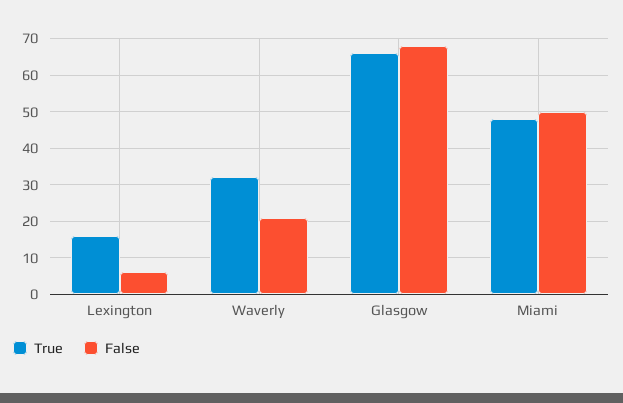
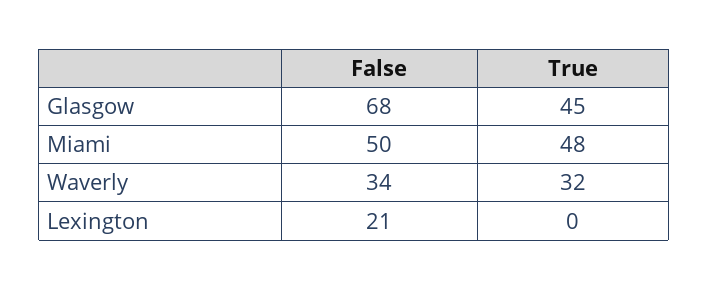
True, Lexington: 15 -> 0
False, Lexington: 5 -> 21
False, Waverly: 20 -> 34
True, Glasgow: 65 -> 45

